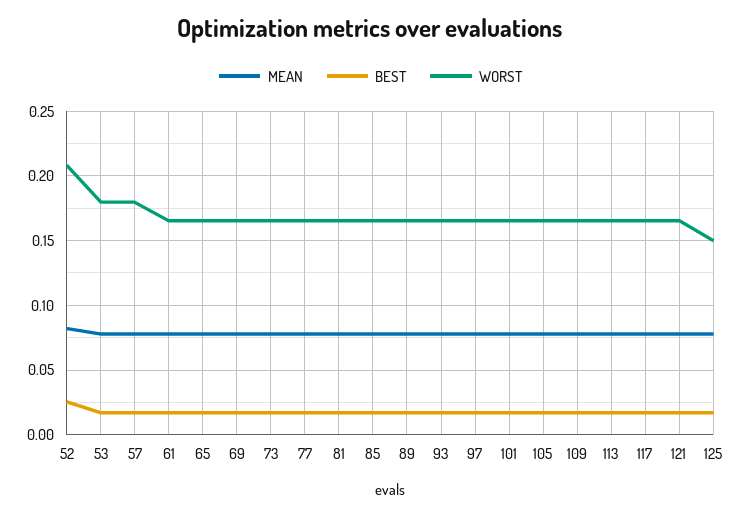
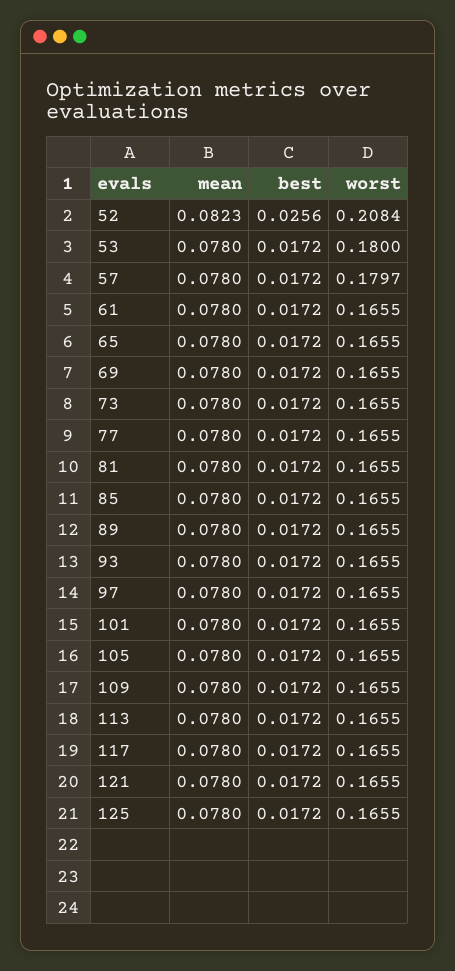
WORST, 125: 0.15 -> 0.1655

